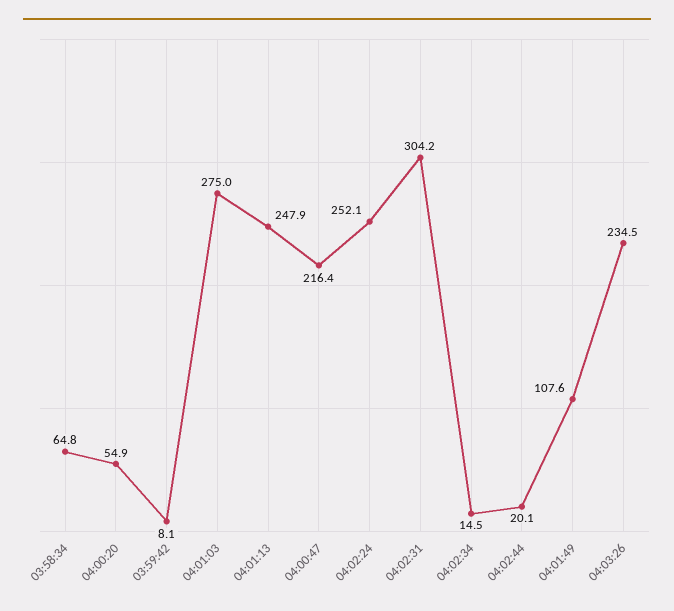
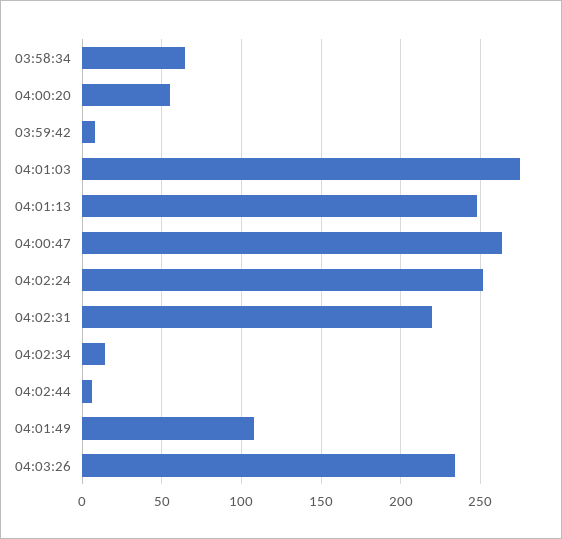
04:00:47: 216.4 -> 265
04:02:31: 304.2 -> 220
04:02:44: 20.1 -> 5

